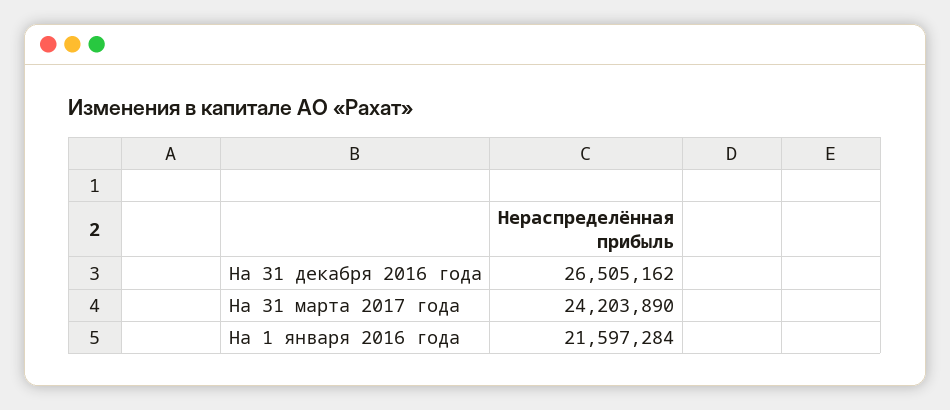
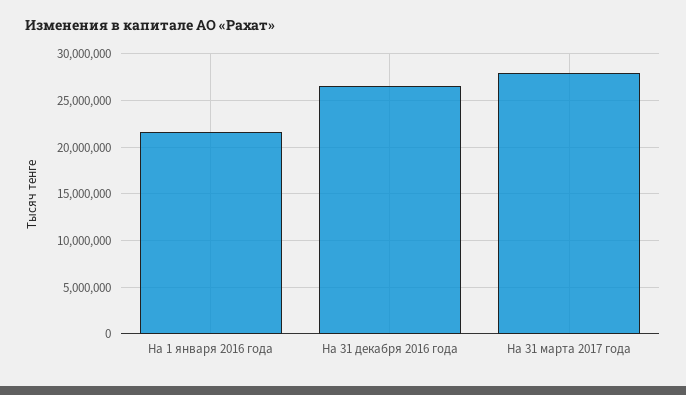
На 31 марта 2017 года: 24203890 -> 28000000

